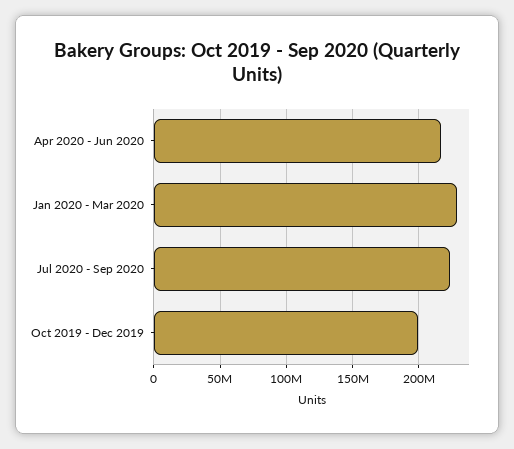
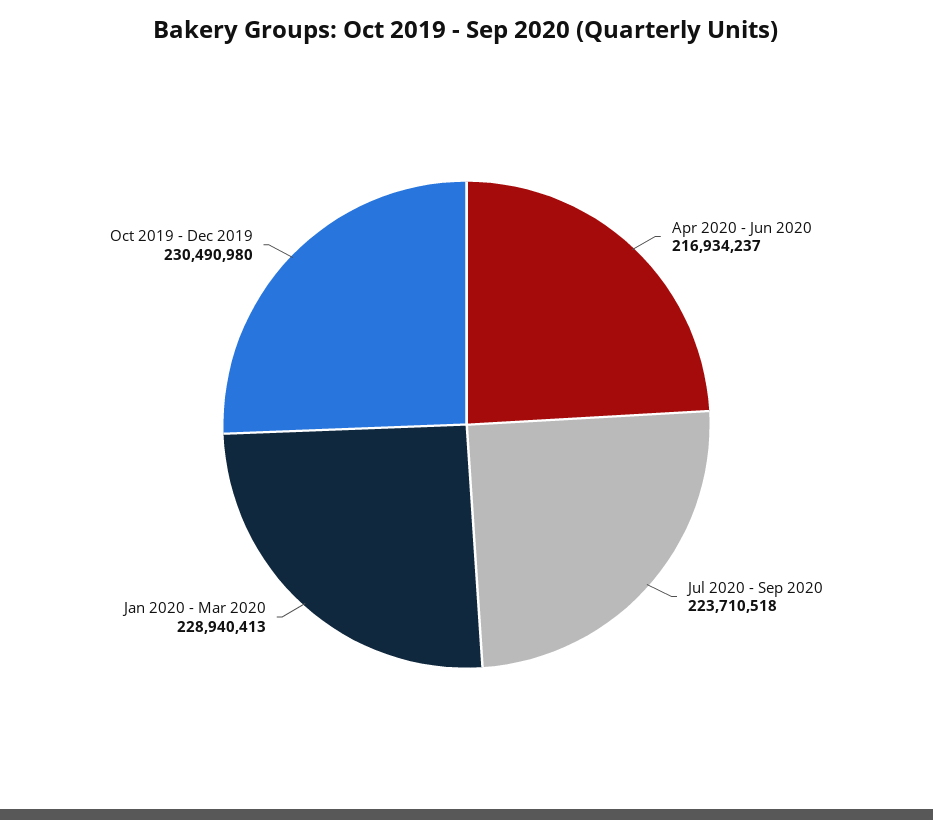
Oct 2019 - Dec 2019: 200000000 -> 230490980

